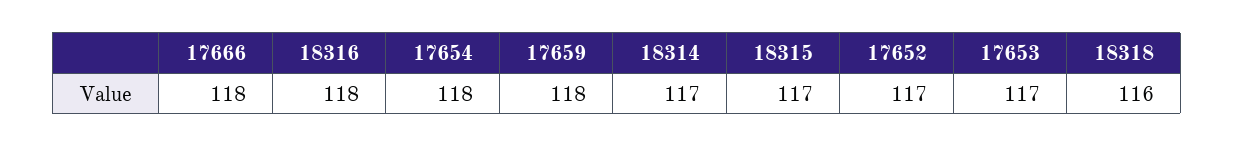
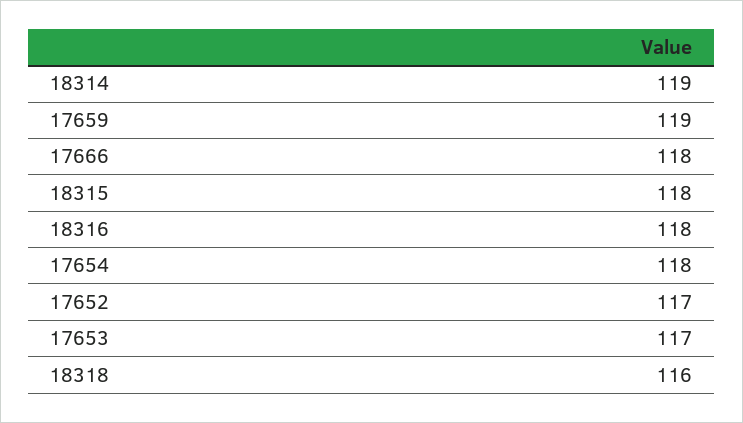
17659: 118 -> 119
18314: 117 -> 119
18315: 117 -> 118

